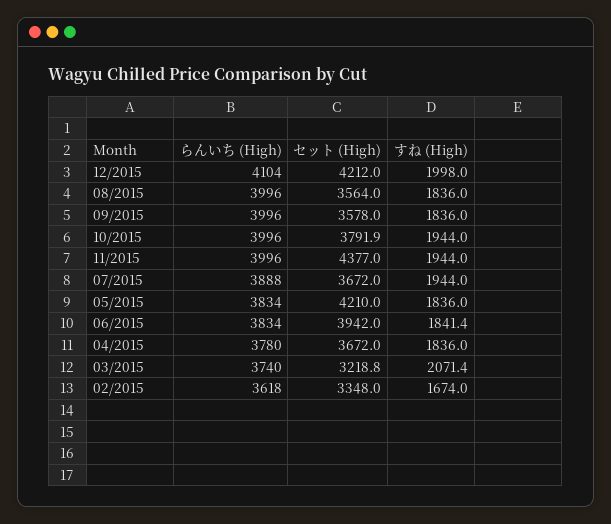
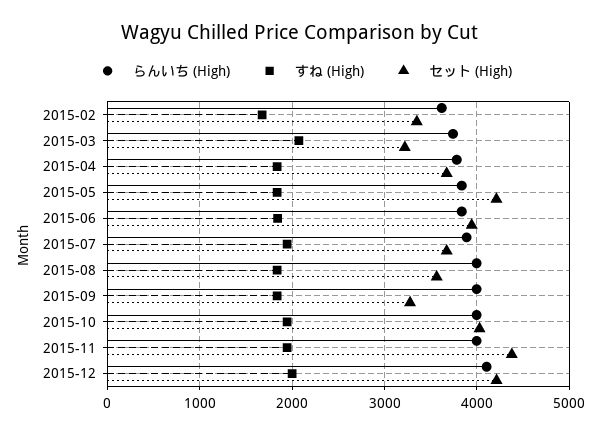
セット (High), 09/2015: 3578 -> 3300
セット (High), 10/2015: 3791.9 -> 4000

